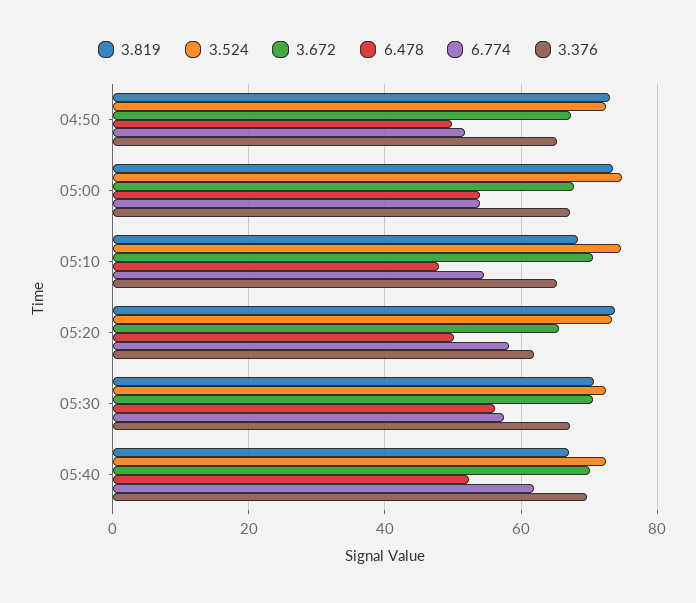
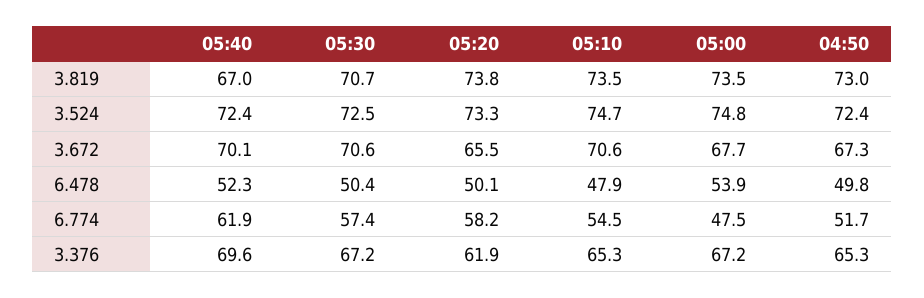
6.774, 05:00: 54 -> 47.5
3.819, 05:10: 68 -> 73.5
6.478, 05:30: 56 -> 50.4

